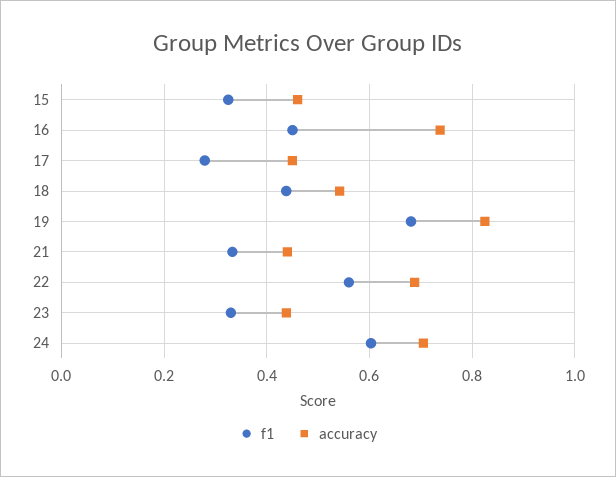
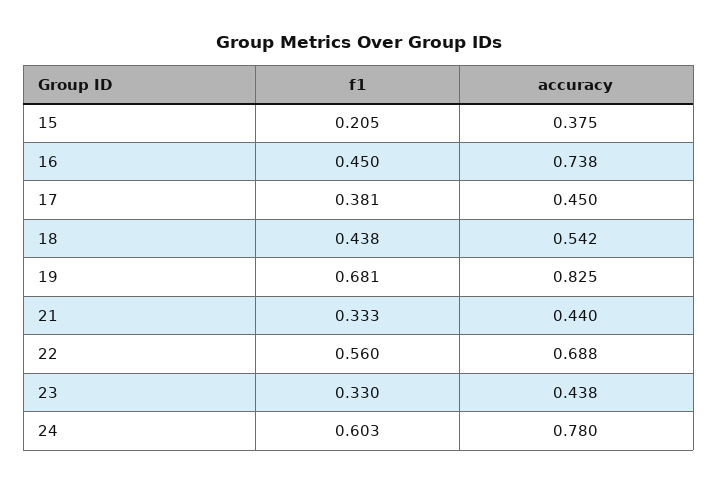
f1, 15: 0.32 -> 0.205
accuracy, 15: 0.46 -> 0.375
f1, 17: 0.28 -> 0.381
accuracy, 24: 0.7 -> 0.78

